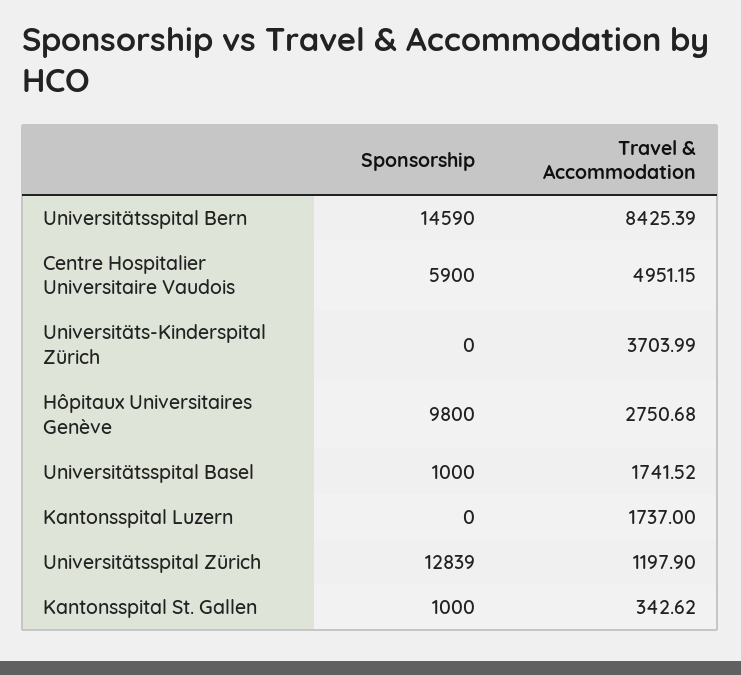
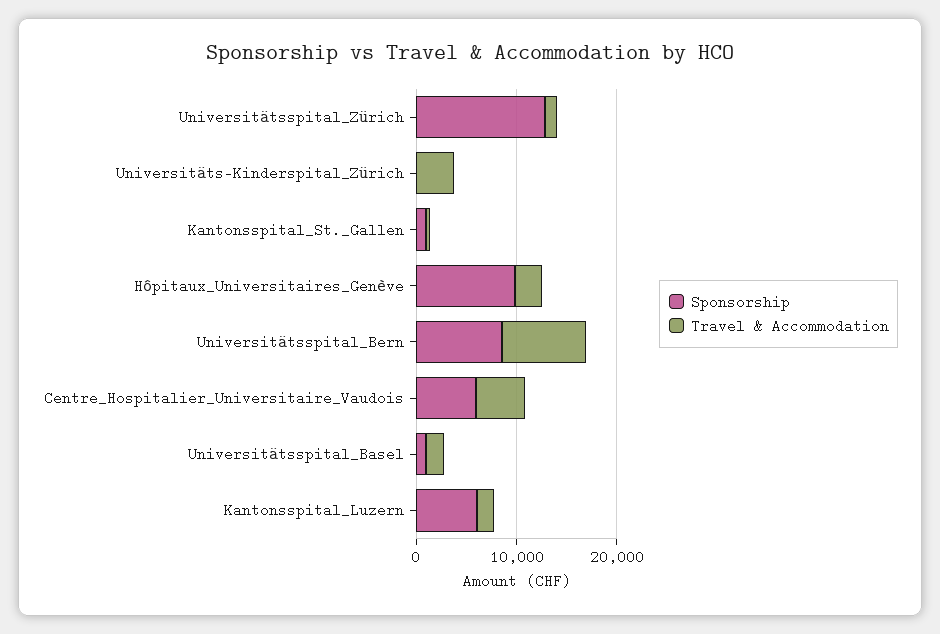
Sponsorship, Universitätsspital Bern: 14590 -> 8000
Sponsorship, Kantonsspital Luzern: 0 -> 6000

